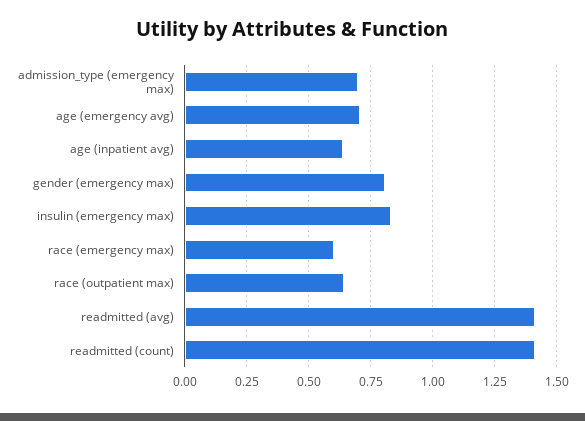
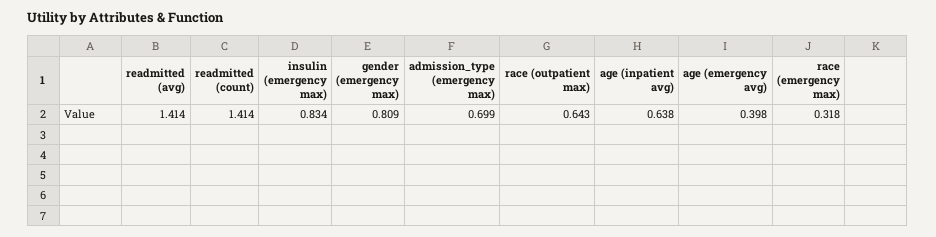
age (emergency avg): 0.7 -> 0.398
race (emergency max): 0.6 -> 0.318

